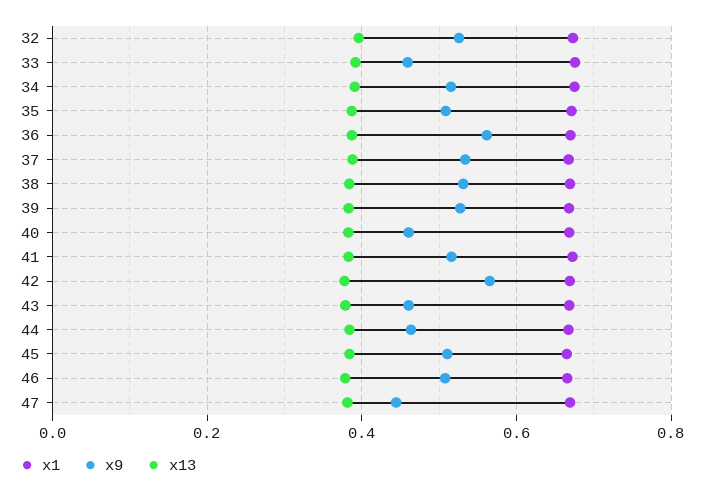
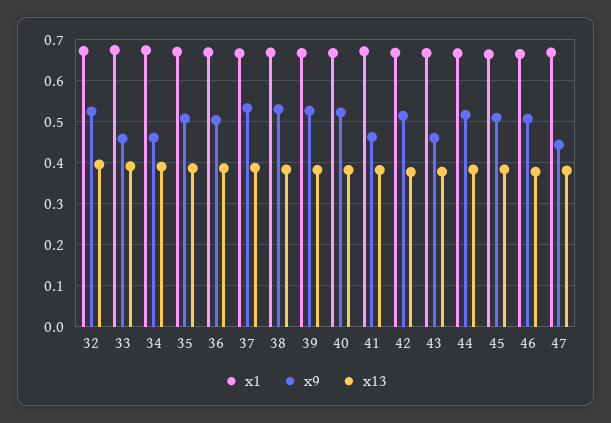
x9, 34: 0.52 -> 0.46
x9, 36: 0.56 -> 0.5
x9, 40: 0.46 -> 0.52
x9, 41: 0.52 -> 0.46
x9, 42: 0.56 -> 0.52
x9, 44: 0.46 -> 0.52

